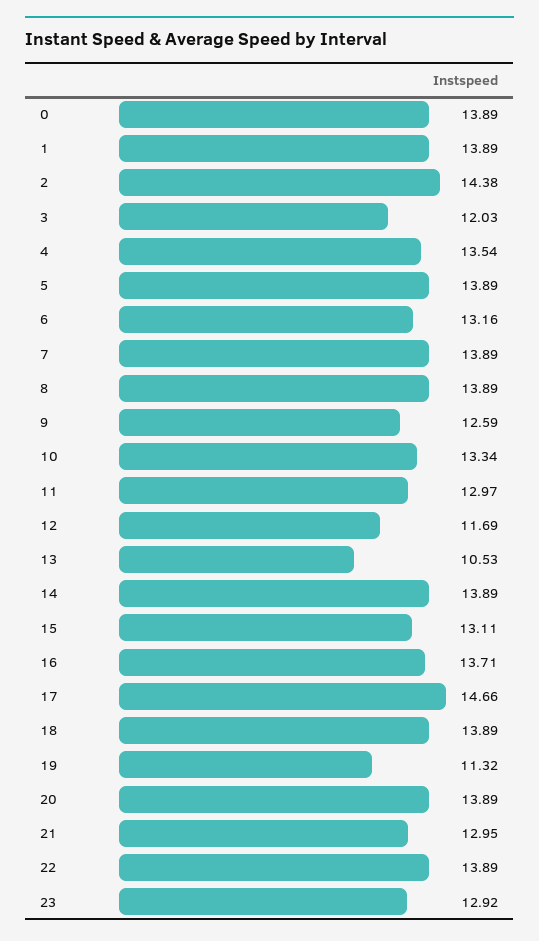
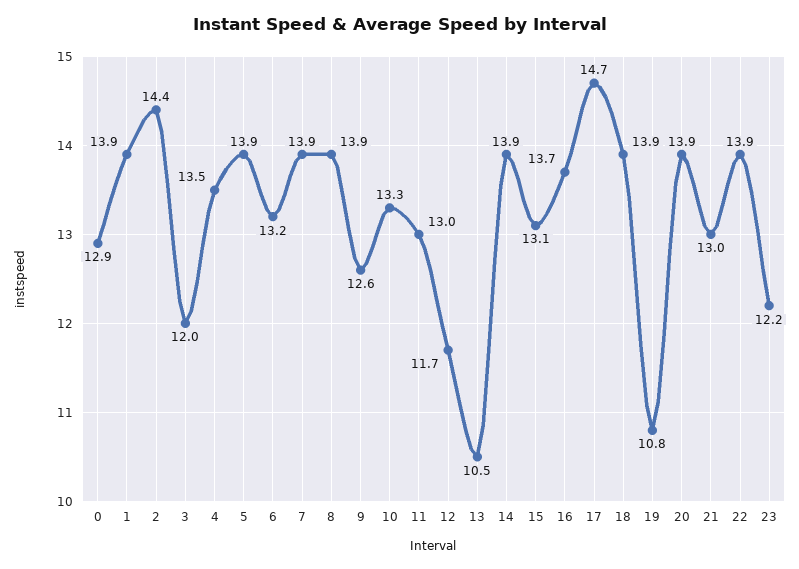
0: 13.89 -> 12.9
19: 11.32 -> 10.8
23: 12.92 -> 12.2

